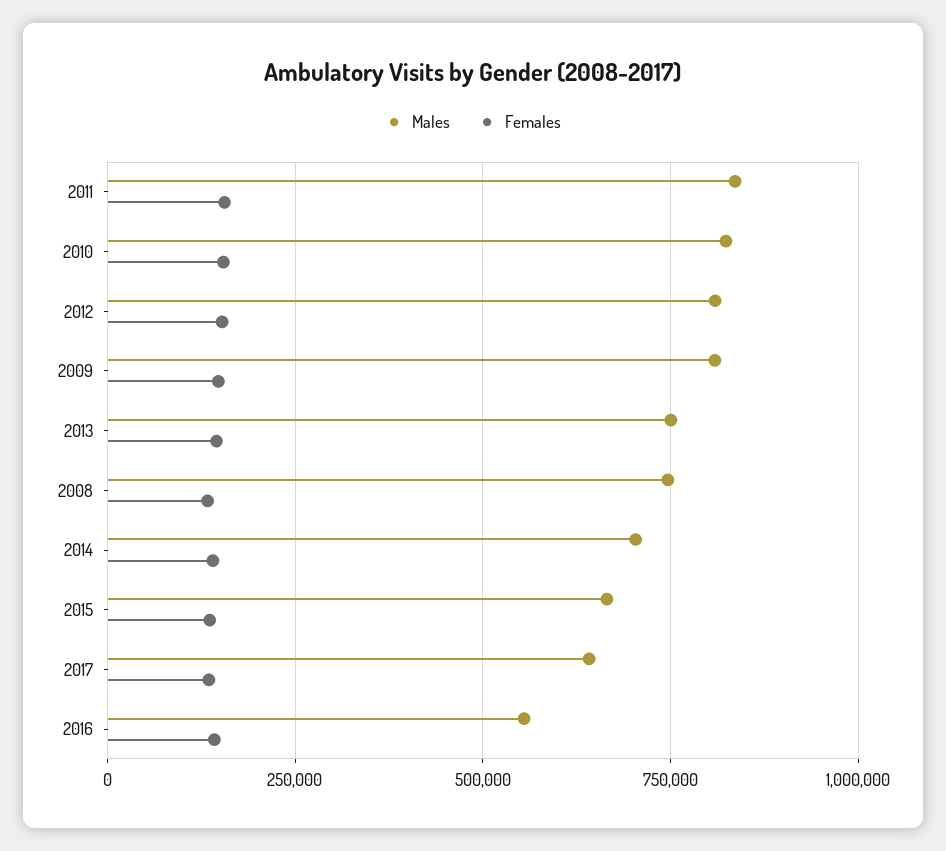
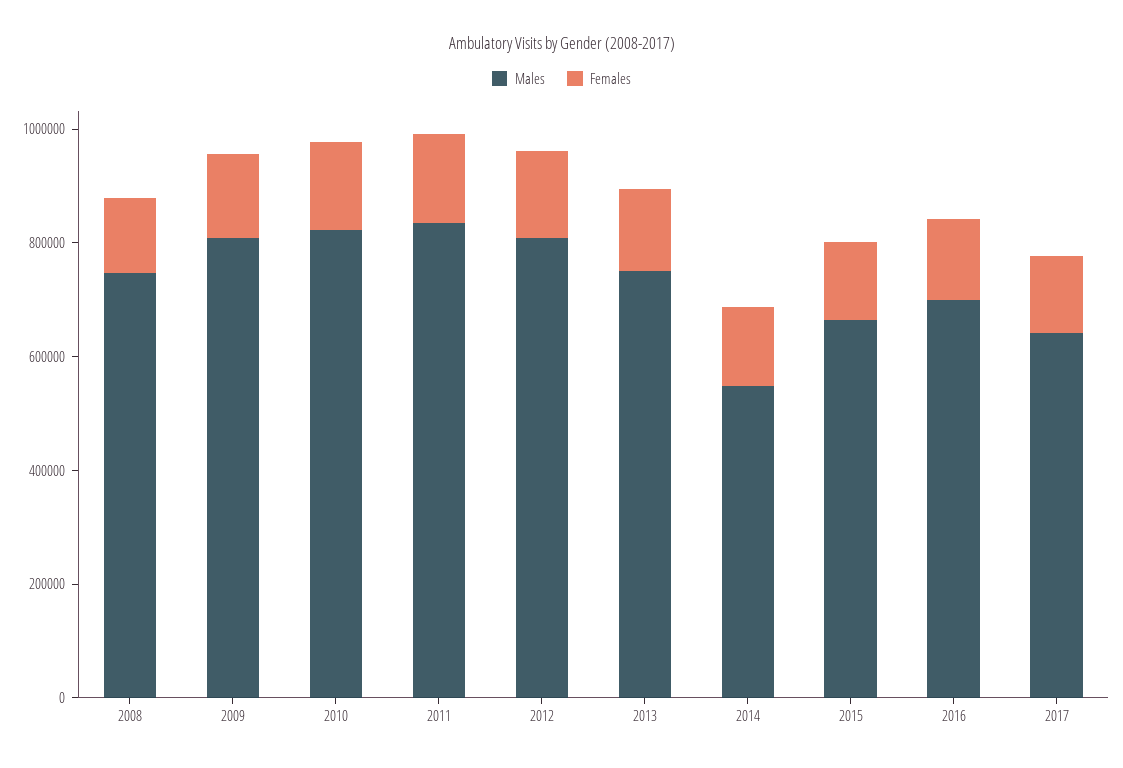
Males, 2014: 700000 -> 550000
Males, 2016: 550000 -> 700000

